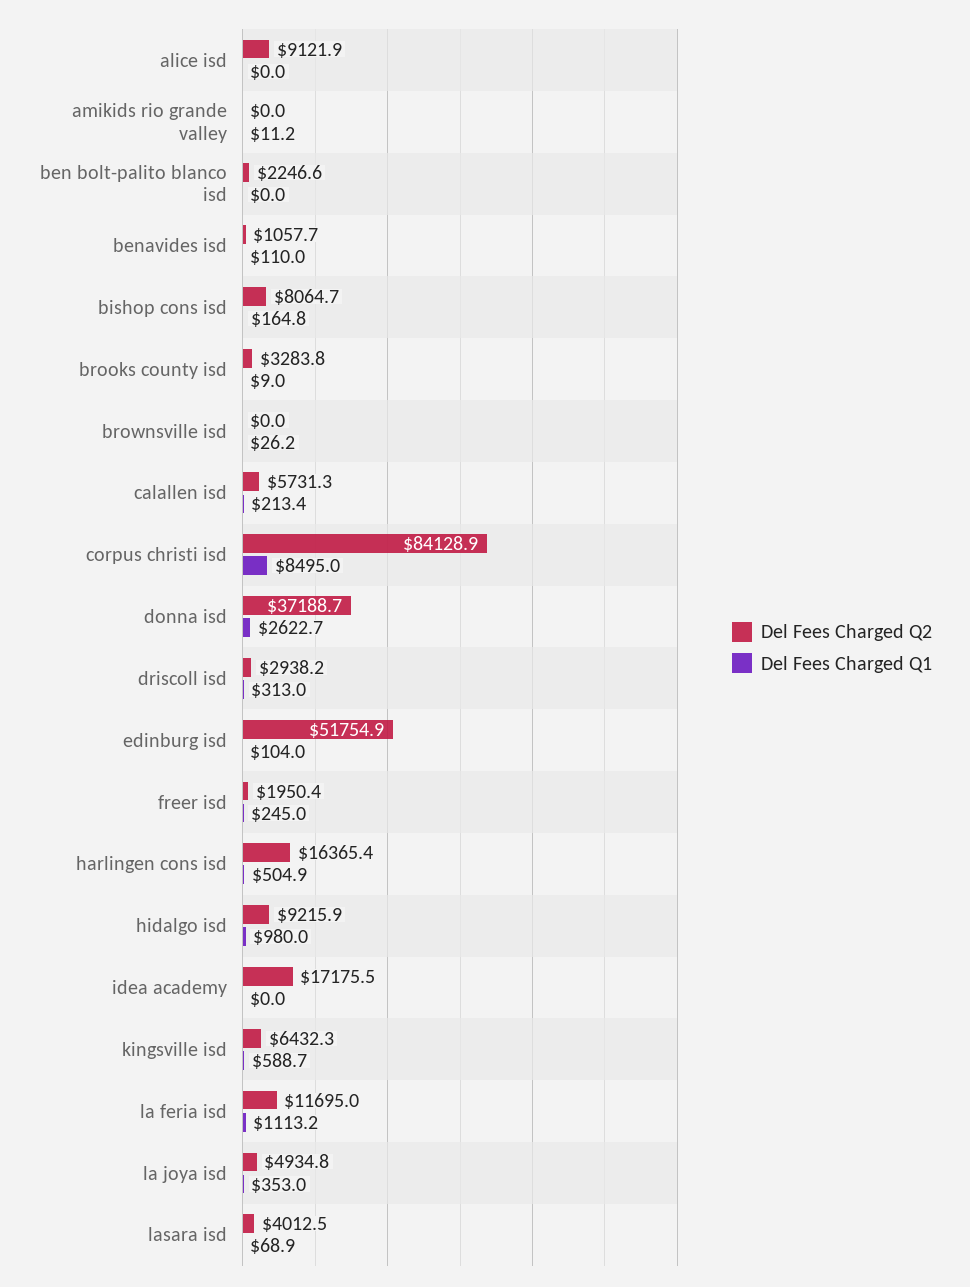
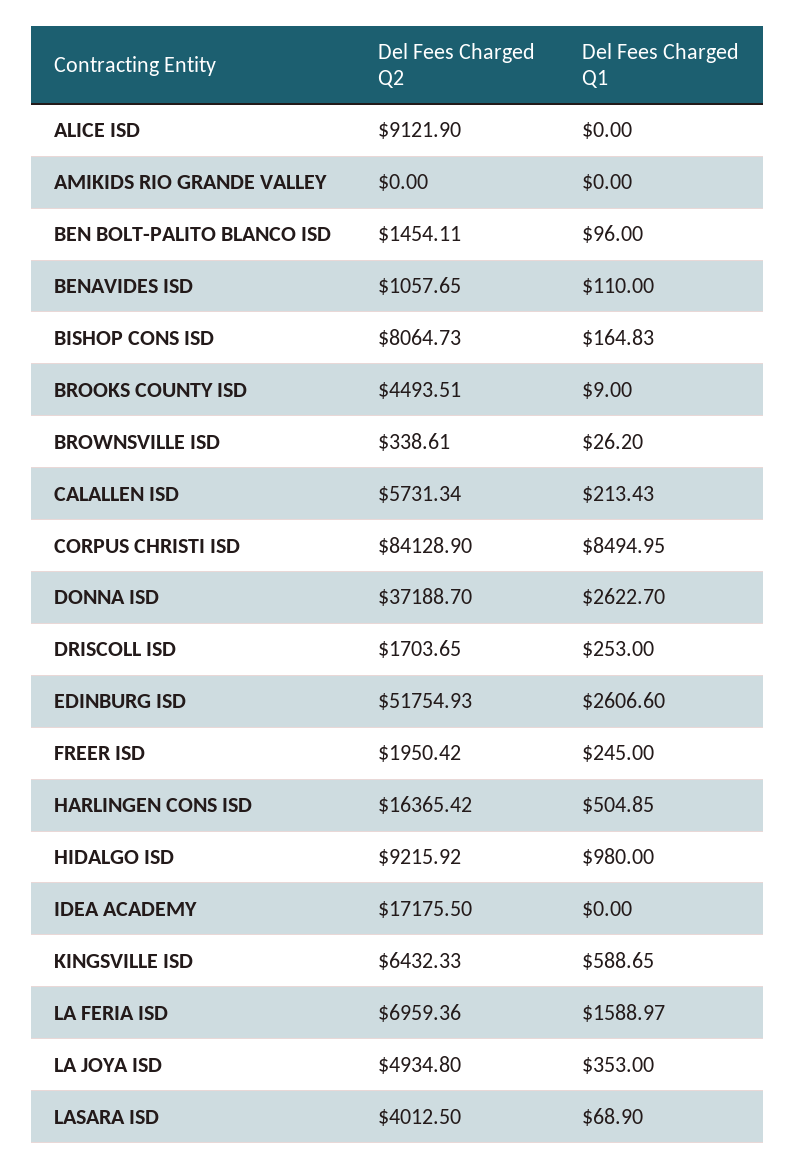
Del Fees Charged Q1, amikids rio grande valley: 11.2 -> 0
Del Fees Charged Q2, ben bolt-palito blanco isd: 2246.6 -> 1454.11
Del Fees Charged Q1, ben bolt-palito blanco isd: 0 -> 96
Del Fees Charged Q2, brooks county isd: 3283.8 -> 4493.51
Del Fees Charged Q2, brownsville isd: 0 -> 338.61
Del Fees Charged Q2, driscoll isd: 2938.2 -> 1703.65
Del Fees Charged Q1, driscoll isd: 313 -> 253
Del Fees Charged Q1, edinburg isd: 104 -> 2606.6
Del Fees Charged Q2, la feria isd: 11695 -> 6959.36
Del Fees Charged Q1, la feria isd: 1113.2 -> 1588.97

